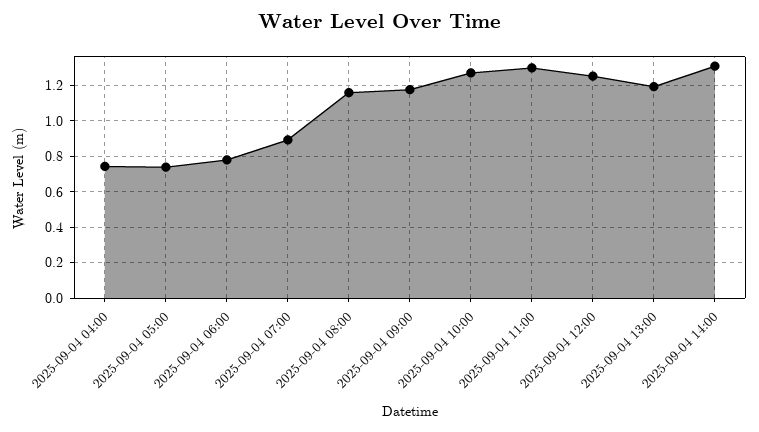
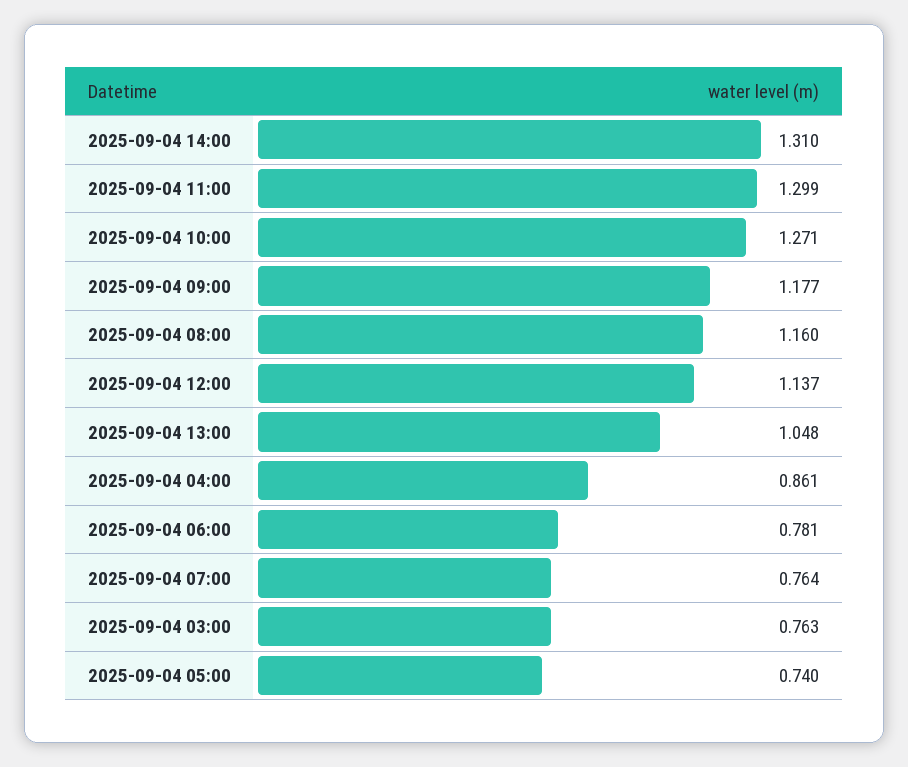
2025-09-04 04:00: 0.75 -> 0.861
2025-09-04 07:00: 0.9 -> 0.764
2025-09-04 12:00: 1.25 -> 1.137
2025-09-04 13:00: 1.2 -> 1.048
2025-09-04 03:00: none -> 0.763

